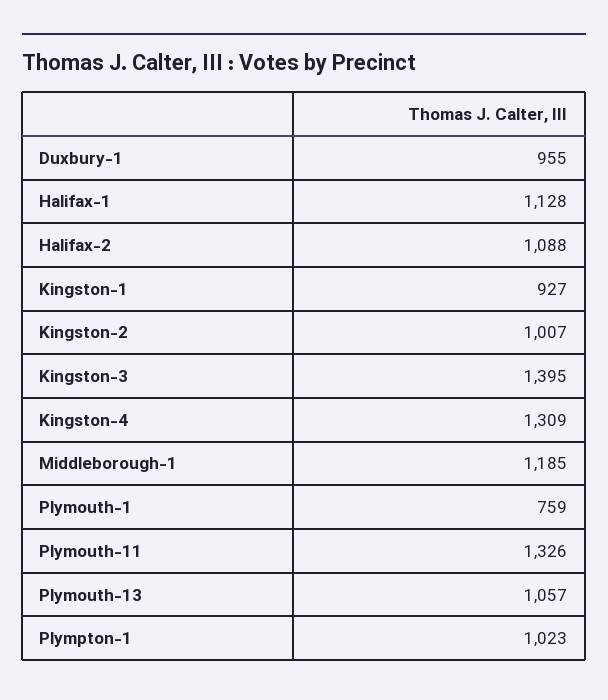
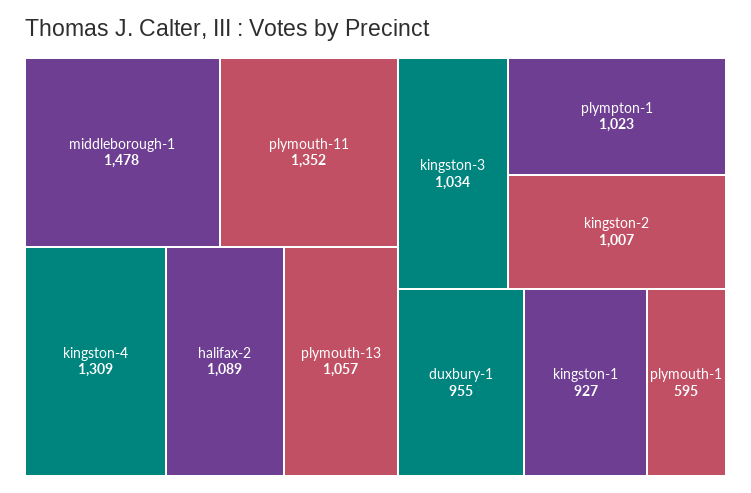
Halifax-1: 1128 -> none
Halifax-2: 1088 -> 1089
Kingston-3: 1395 -> 1034
Middleborough-1: 1185 -> 1478
Plymouth-1: 759 -> 595
Plymouth-11: 1326 -> 1352

